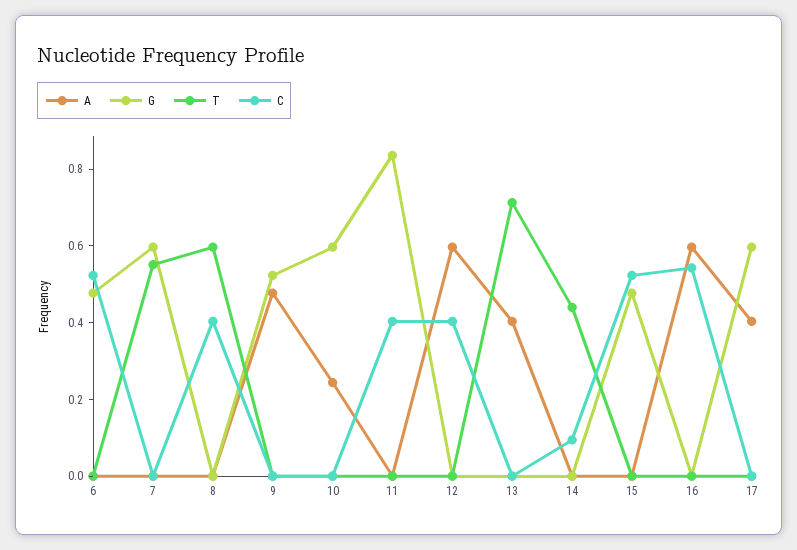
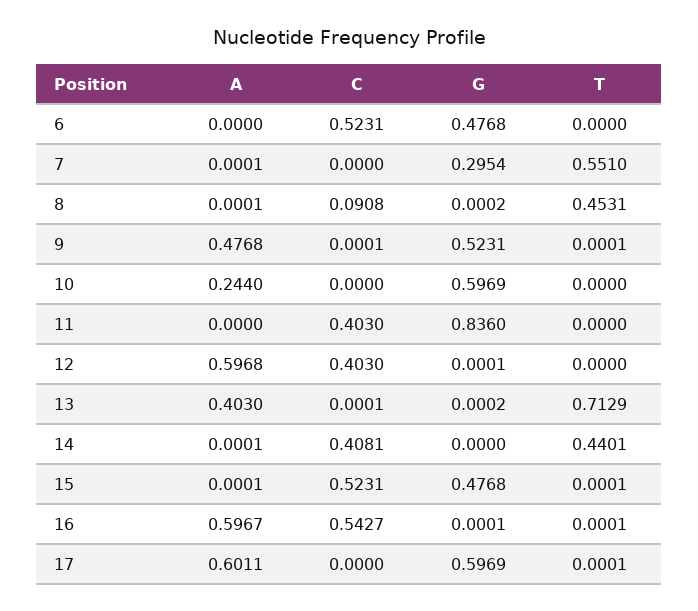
G, 7: 0.6 -> 0.2954
T, 8: 0.6 -> 0.4531
C, 8: 0.4 -> 0.0908
C, 14: 0.1 -> 0.4081
A, 17: 0.4 -> 0.6011

